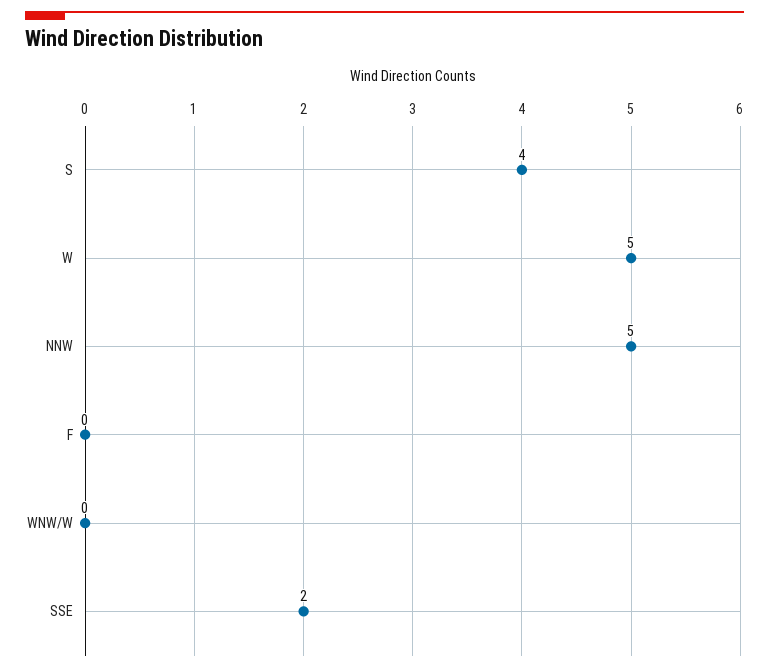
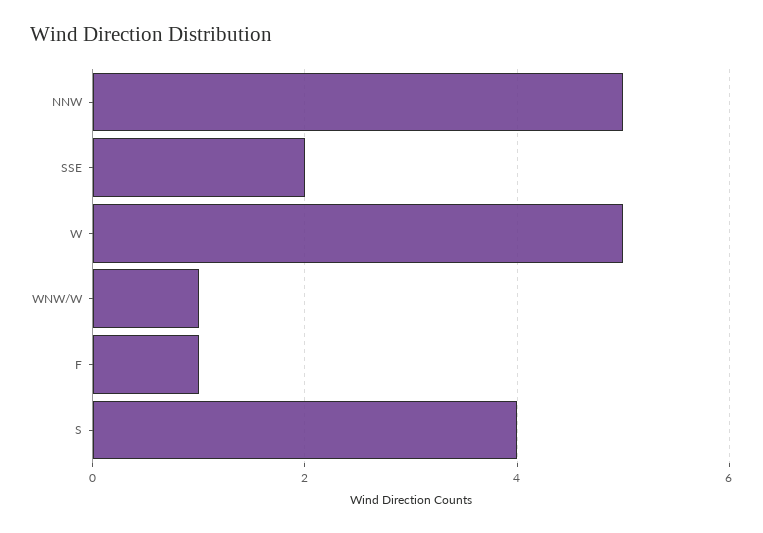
F: 0 -> 1
WNW/W: 0 -> 1

